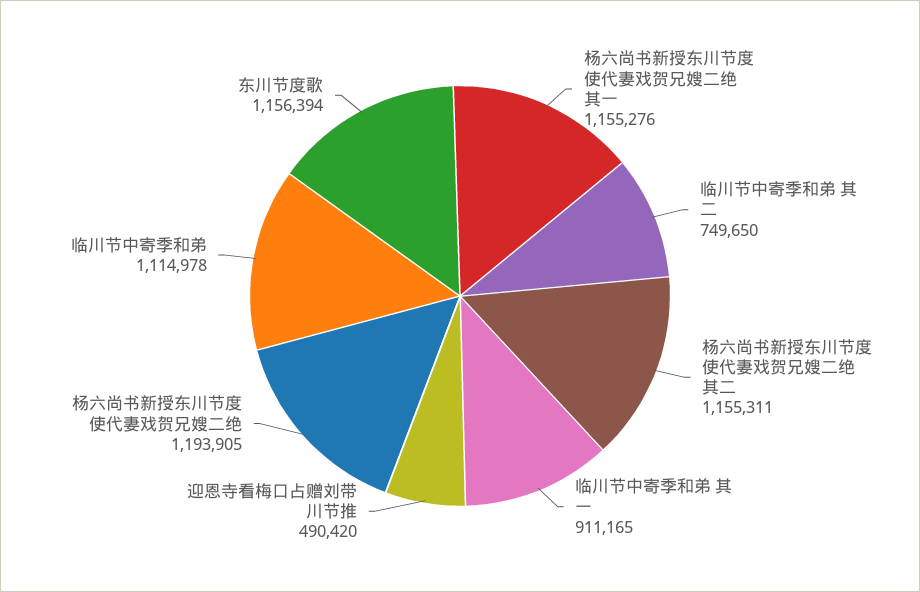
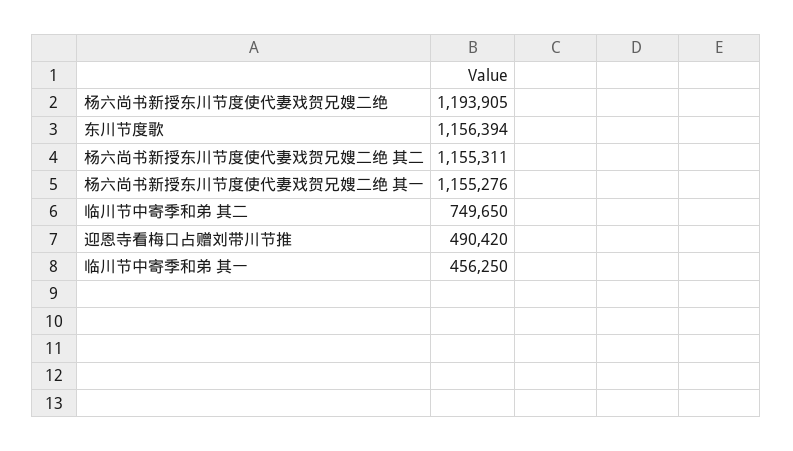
临川节中寄季和弟 其一: 911165 -> 456250
临川节中寄季和弟: 1114978 -> none

